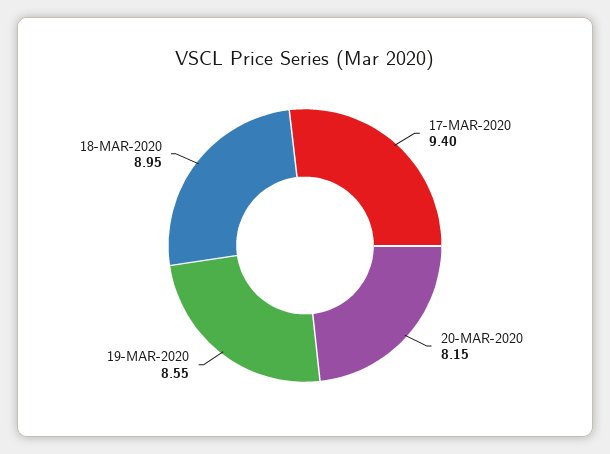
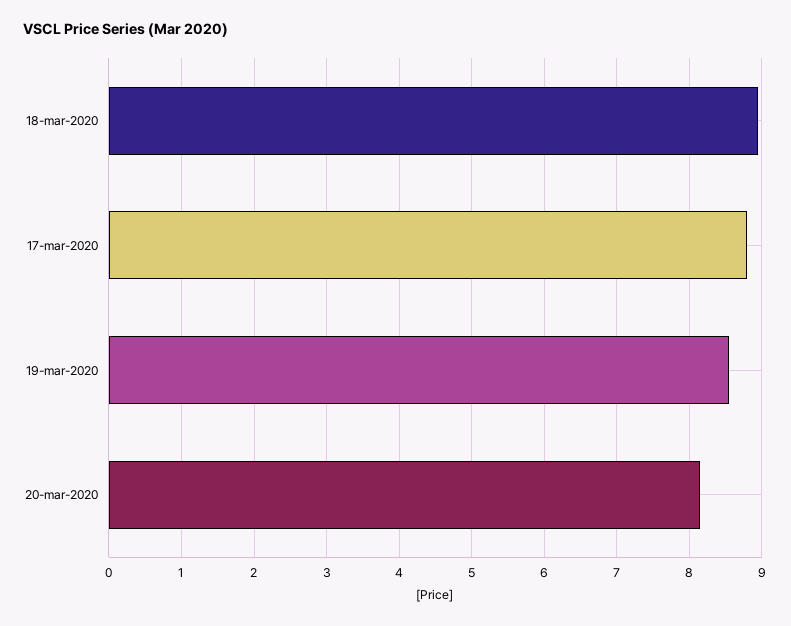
17-MAR-2020: 9.4 -> 8.8

